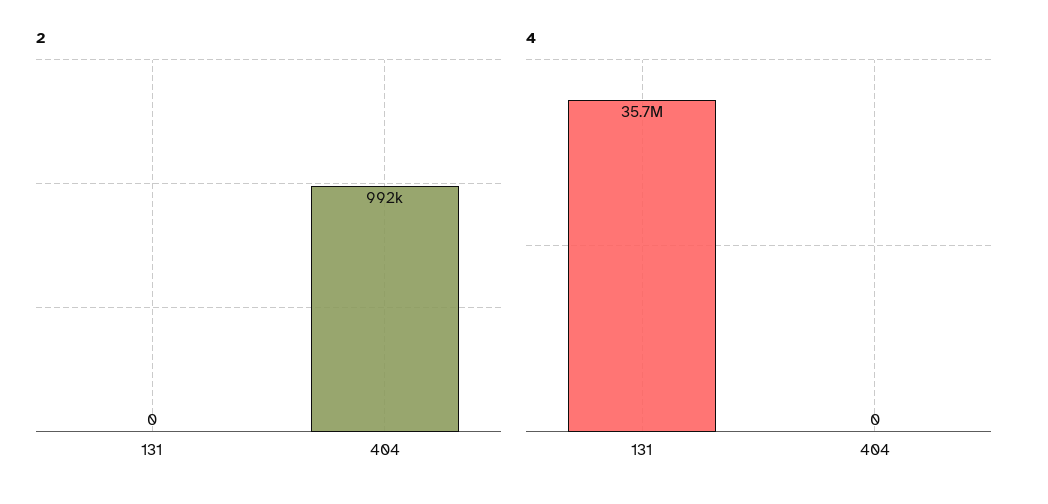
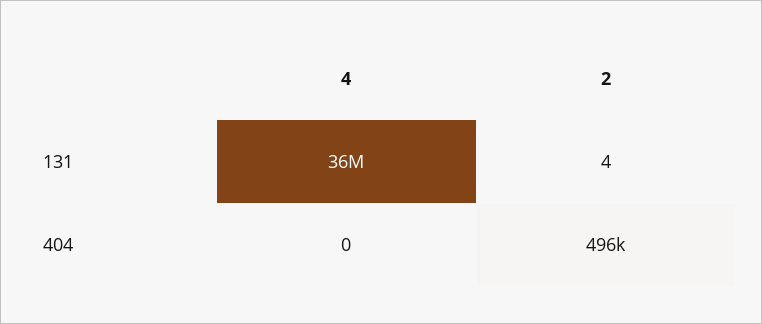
2, 131: 0 -> 4
2, 404: 992000 -> 496000

